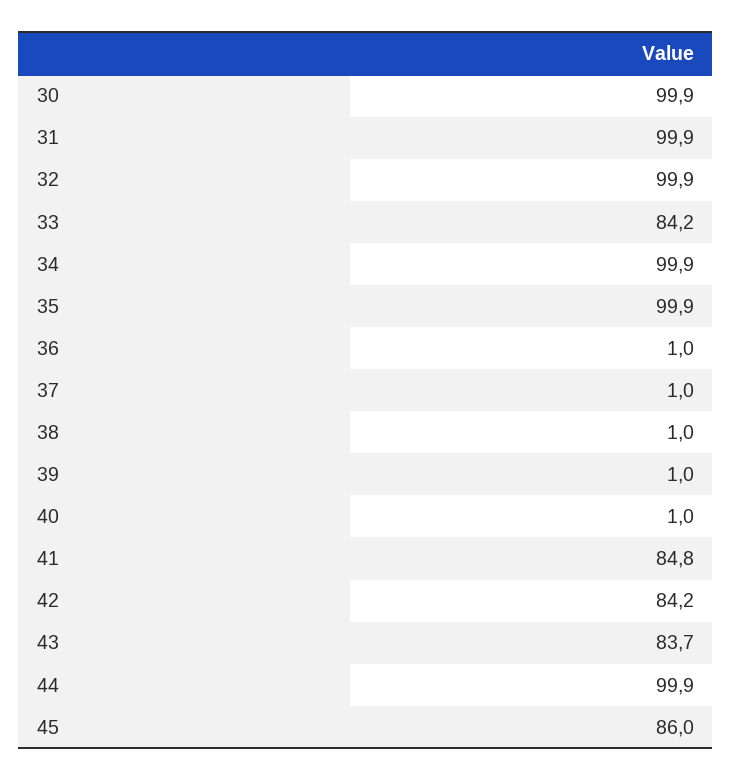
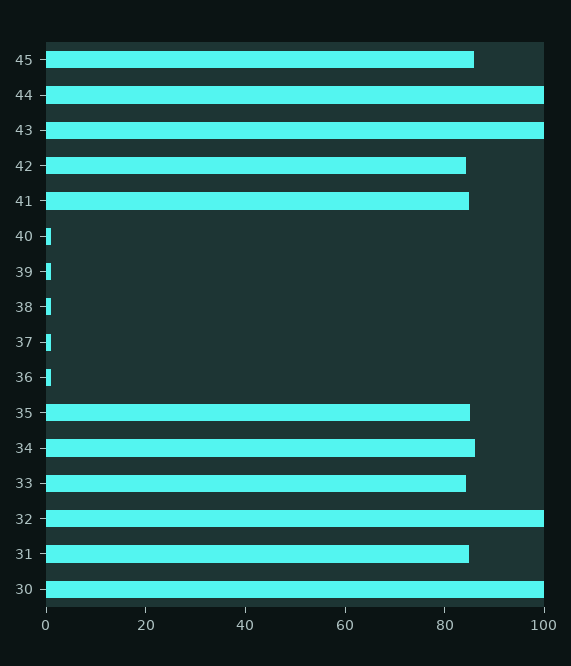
31: 99.9 -> 85
34: 99.9 -> 85
35: 99.9 -> 85
43: 83.7 -> 100

